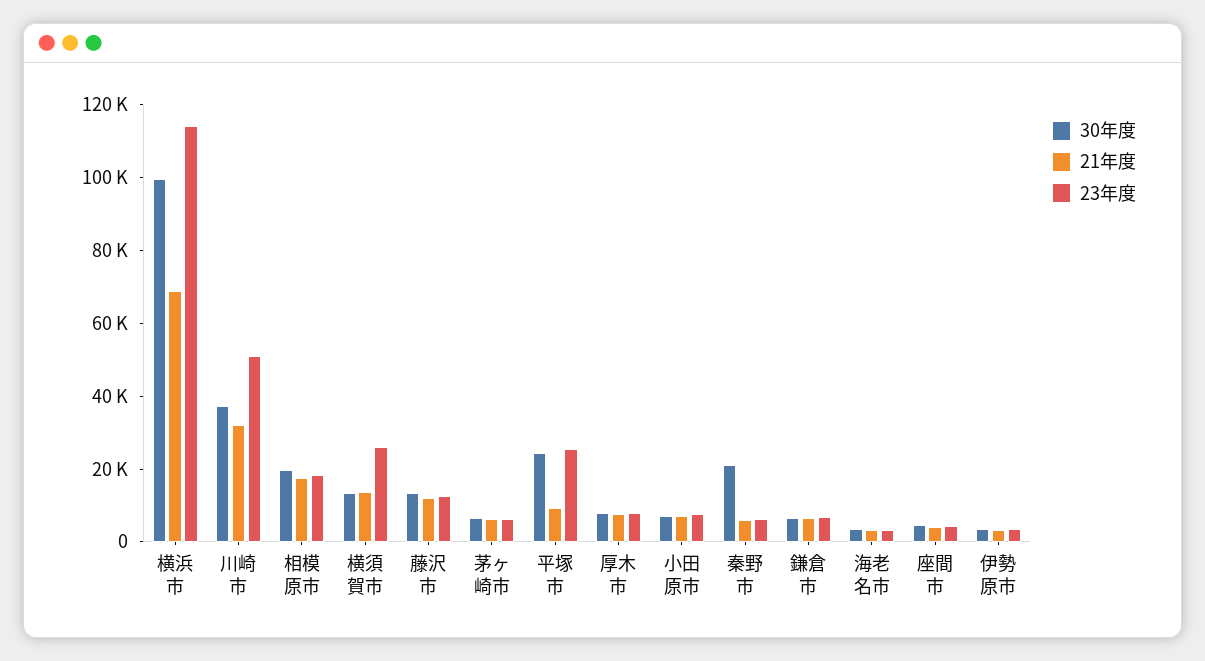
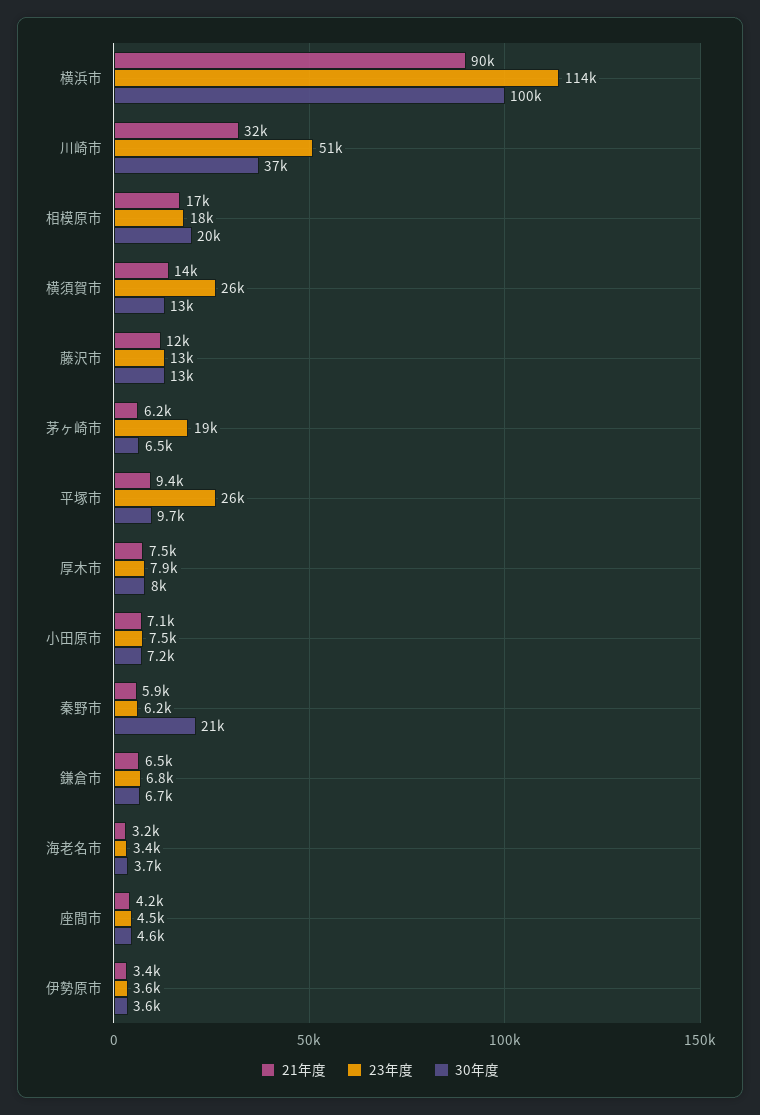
21年度, 横浜市: 70000 -> 90000
23年度, 茅ヶ崎市: 5000 -> 19000
30年度, 平塚市: 25000 -> 9700

